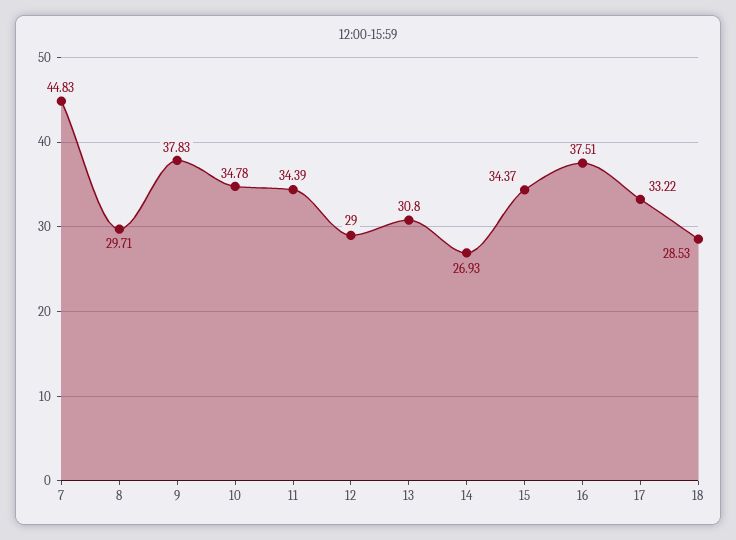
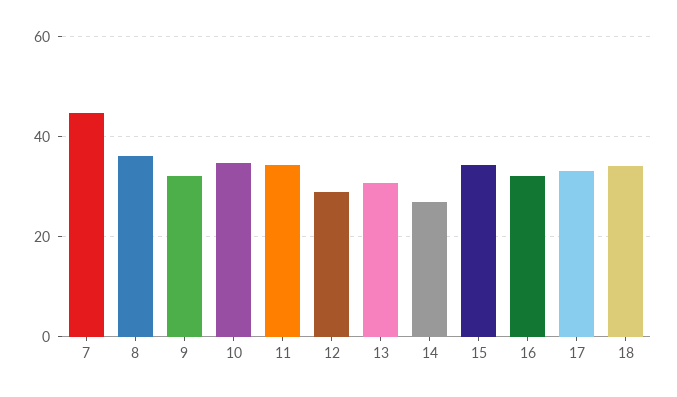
8: 29.71 -> 36
9: 37.83 -> 32
16: 37.51 -> 32
18: 28.53 -> 34

